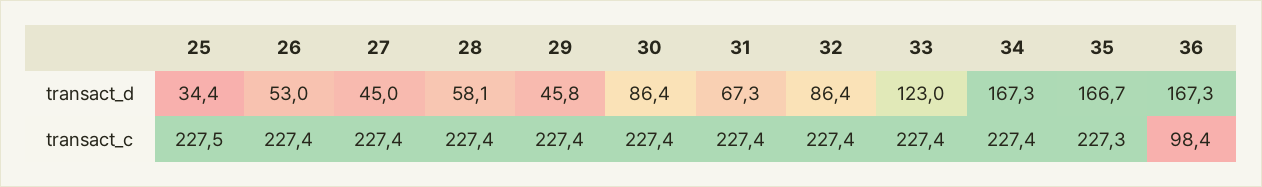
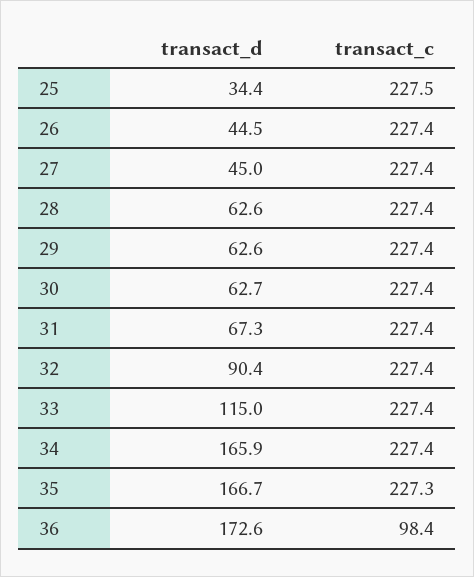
26, transact_d: 53 -> 44.5
28, transact_d: 58.1 -> 62.6
29, transact_d: 45.8 -> 62.6
30, transact_d: 86.4 -> 62.7
32, transact_d: 86.4 -> 90.4
33, transact_d: 123 -> 115
34, transact_d: 167.3 -> 165.9
36, transact_d: 167.3 -> 172.6

